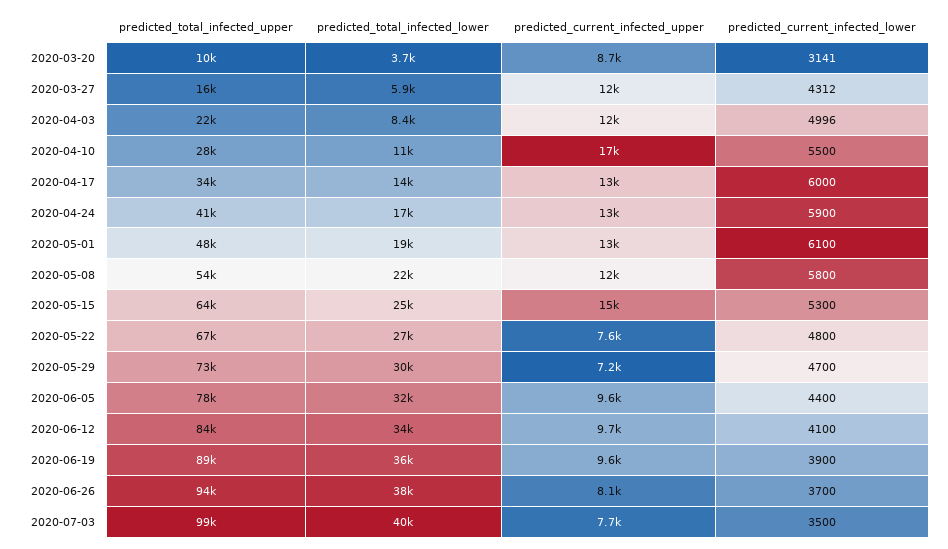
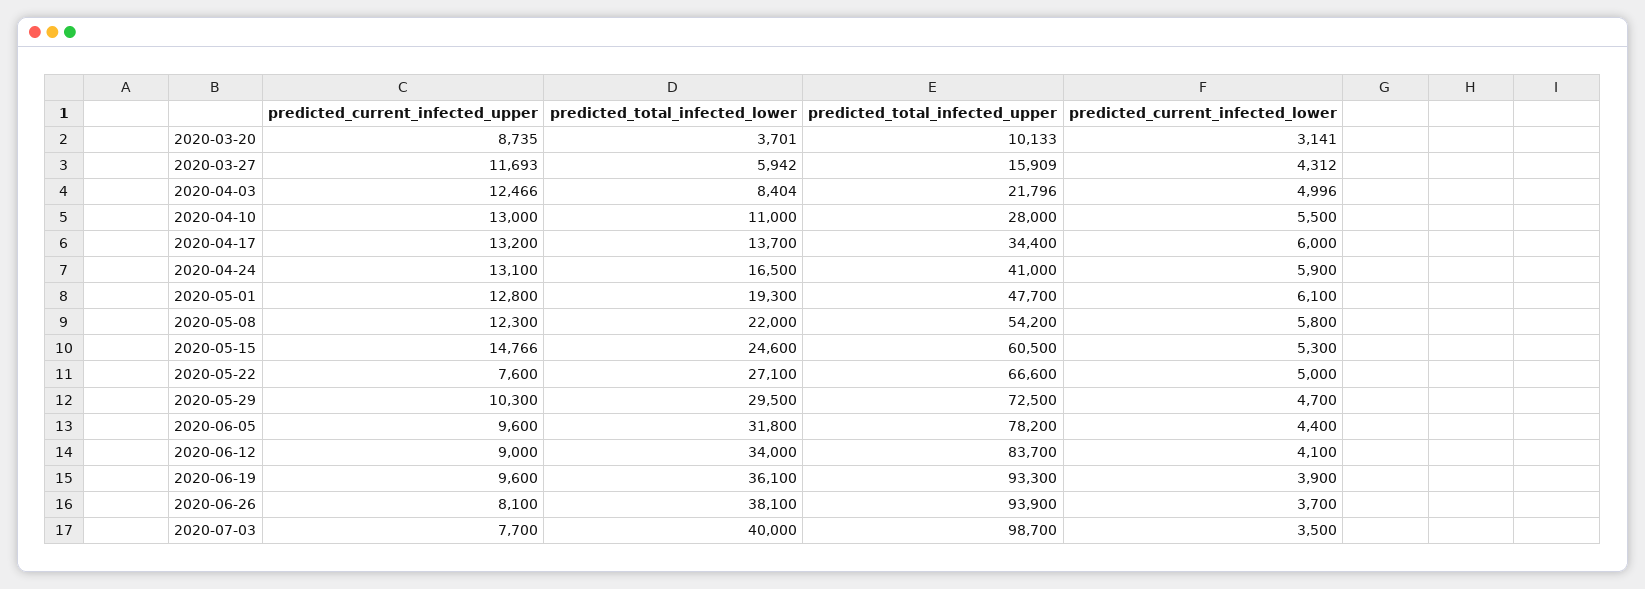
predicted_current_infected_upper, 2020-04-10: 17000 -> 13000
predicted_total_infected_upper, 2020-05-15: 64000 -> 60500
predicted_current_infected_lower, 2020-05-22: 4800 -> 5000
predicted_current_infected_upper, 2020-05-29: 7200 -> 10300
predicted_current_infected_upper, 2020-06-12: 9700 -> 9000
predicted_total_infected_upper, 2020-06-19: 89000 -> 93300

